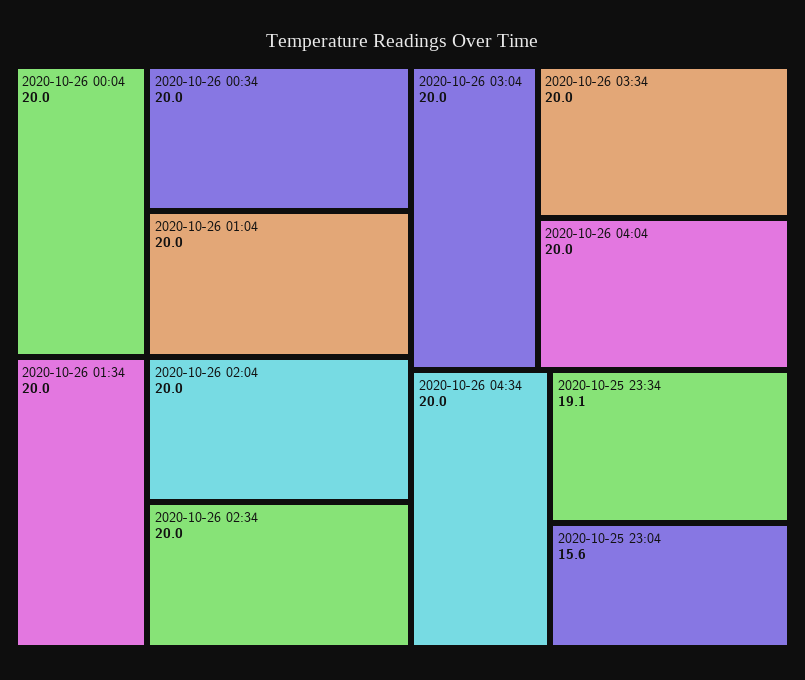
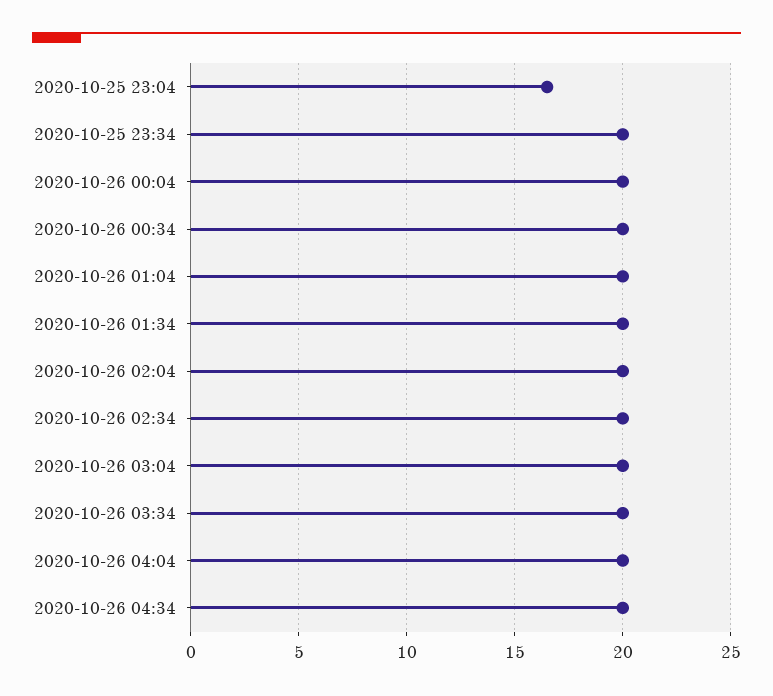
2020-10-25 23:34: 19.1 -> 20
2020-10-25 23:04: 15.6 -> 16.5

